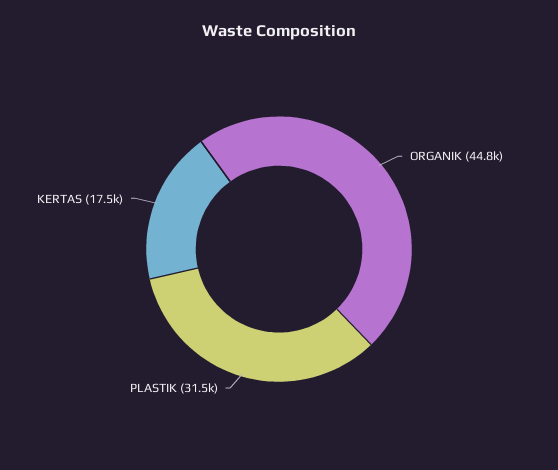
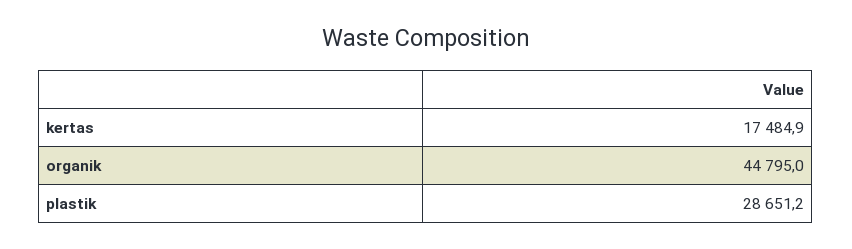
PLASTIK: 31500 -> 28651.2

